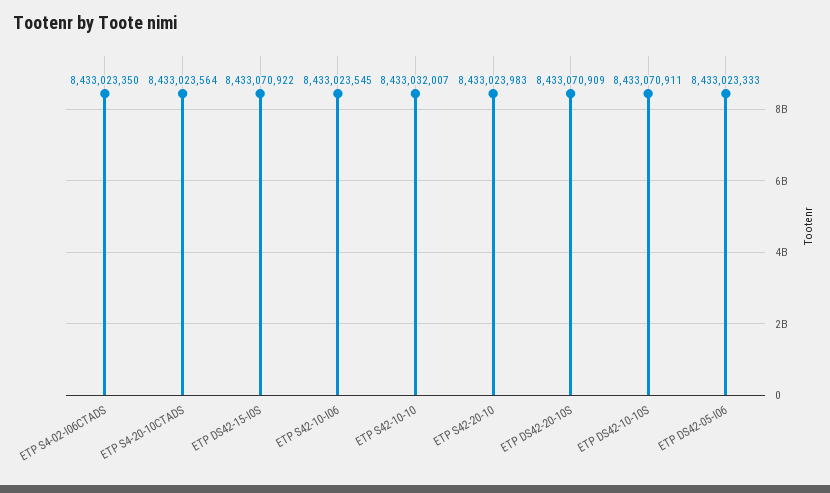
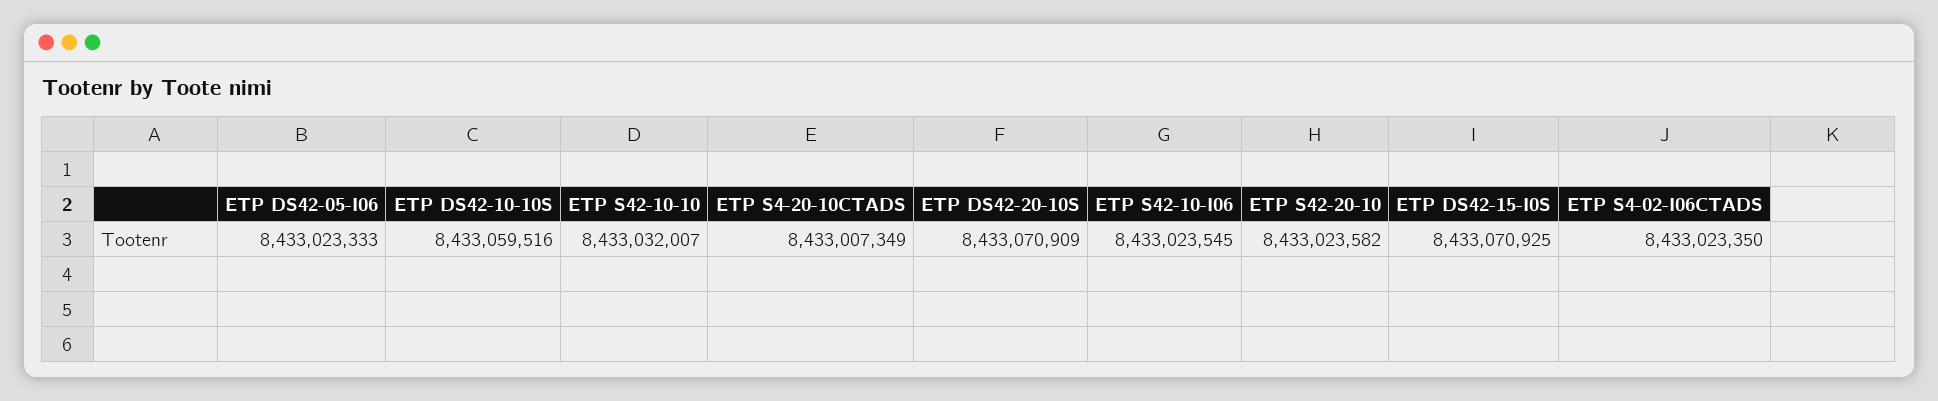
ETP S4-20-10CTADS: 8433023564 -> 8433007349
ETP DS42-15-I0S: 8433070922 -> 8433070925
ETP S42-20-10: 8433023983 -> 8433023582
ETP DS42-10-10S: 8433070911 -> 8433059516

